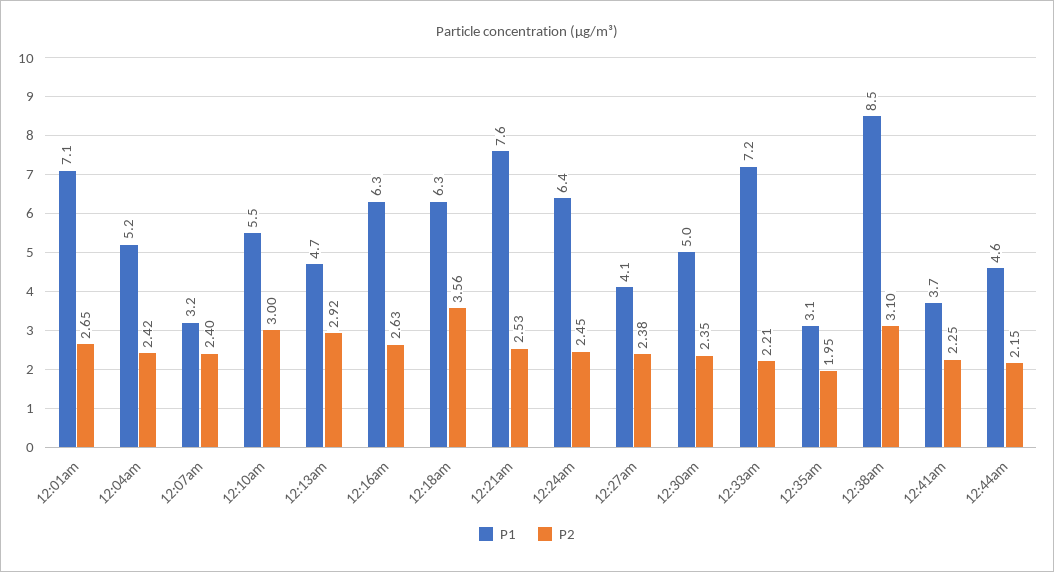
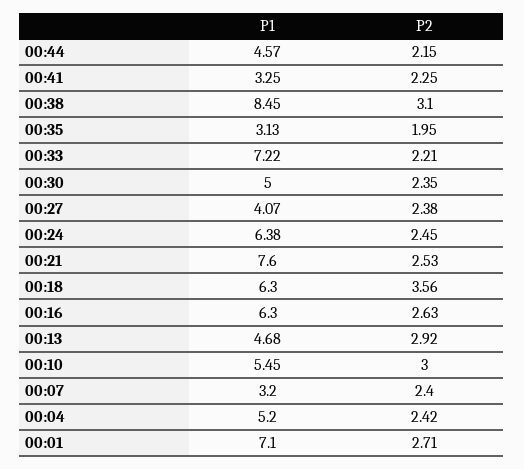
P2, 12:01am: 2.65 -> 2.71
P1, 12:41am: 3.7 -> 3.25

